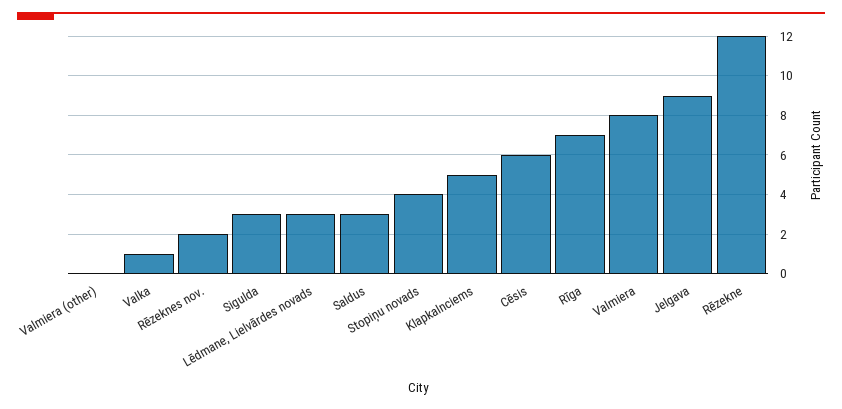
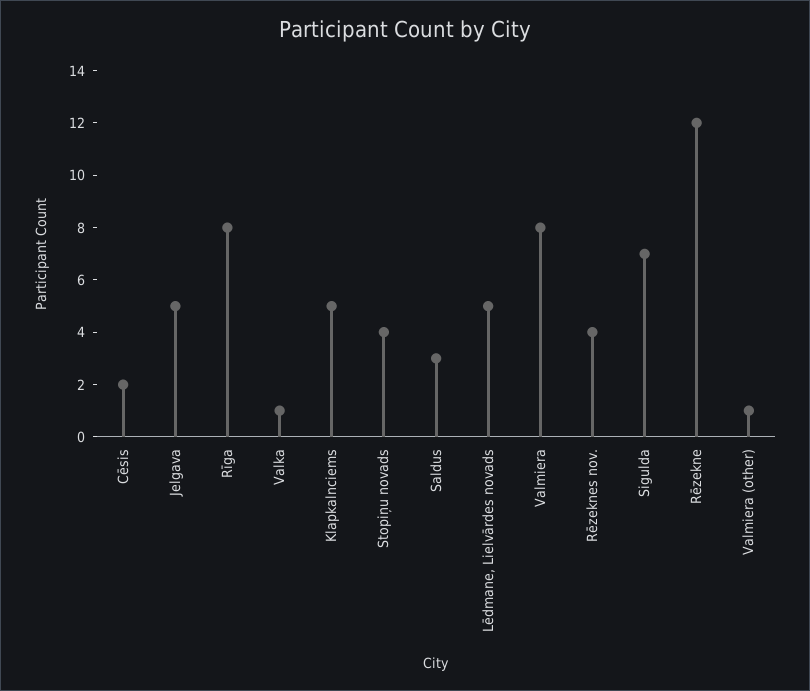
Valmiera (other): 0 -> 1
Rēzeknes nov.: 2 -> 4
Sigulda: 3 -> 7
Lēdmane, Lielvārdes novads: 3 -> 5
Cēsis: 6 -> 2
Rīga: 7 -> 8
Jelgava: 9 -> 5

